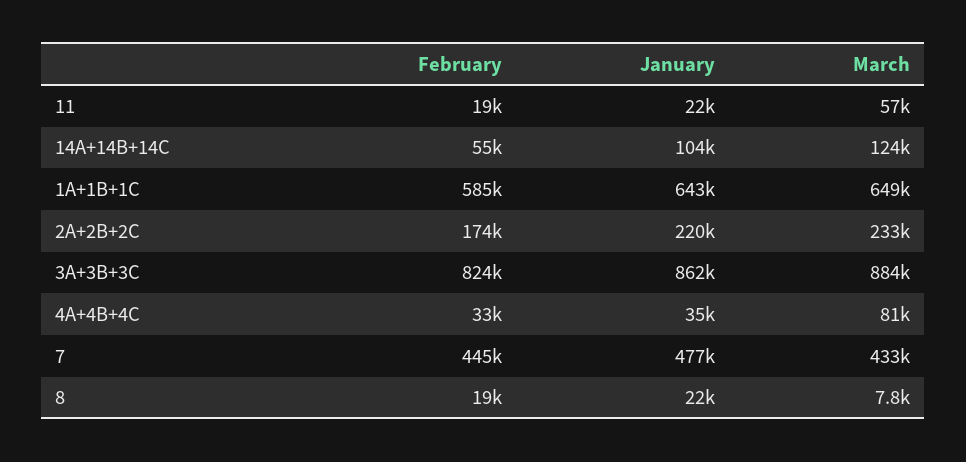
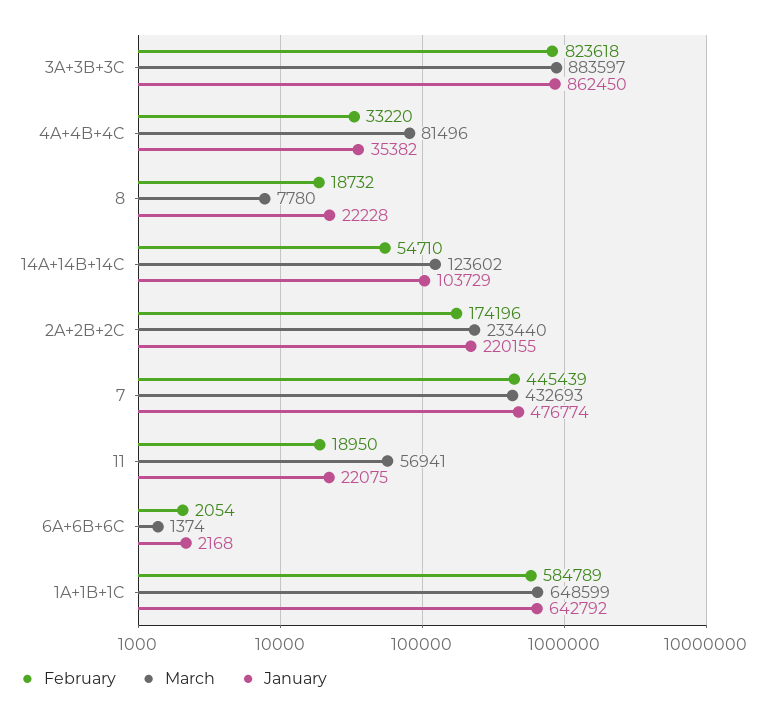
February, 6A+6B+6C: none -> 2054
March, 6A+6B+6C: none -> 1374
January, 6A+6B+6C: none -> 2168

